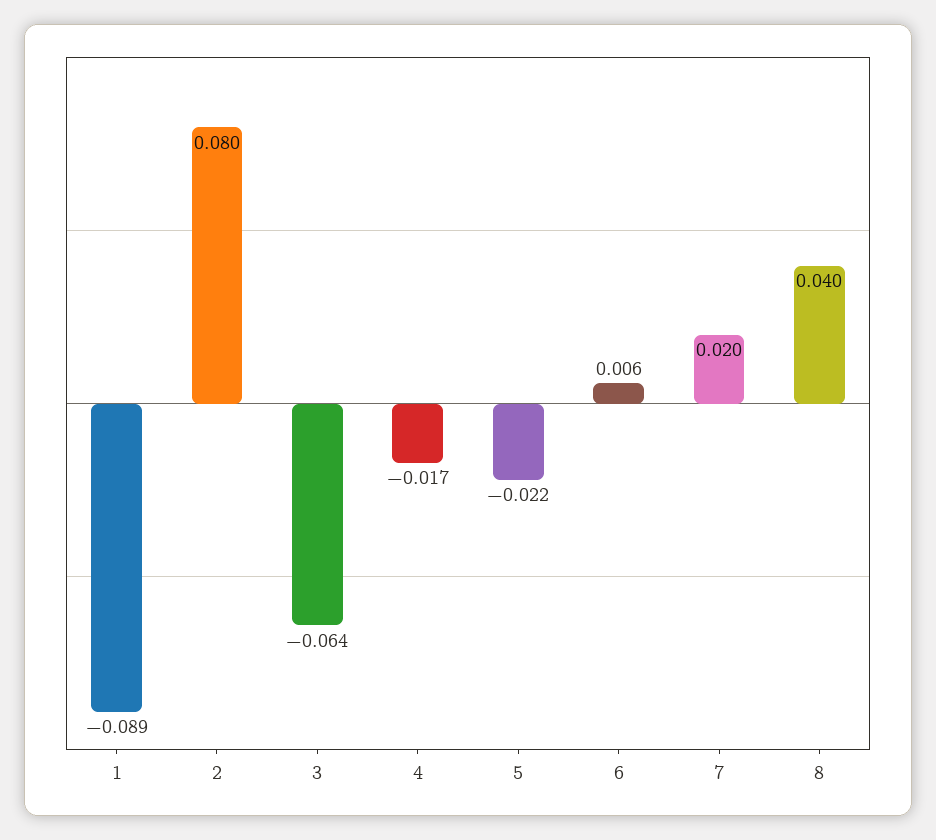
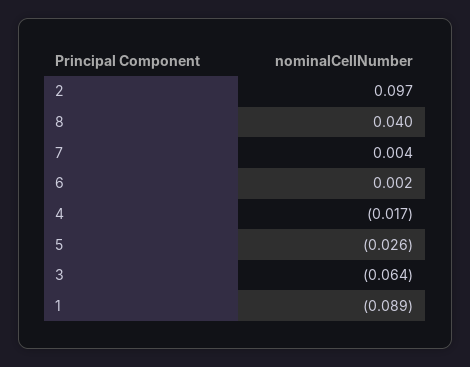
2: 0.08 -> 0.097
5: -0.022 -> -0.026
6: 0.006 -> 0.002
7: 0.02 -> 0.004

